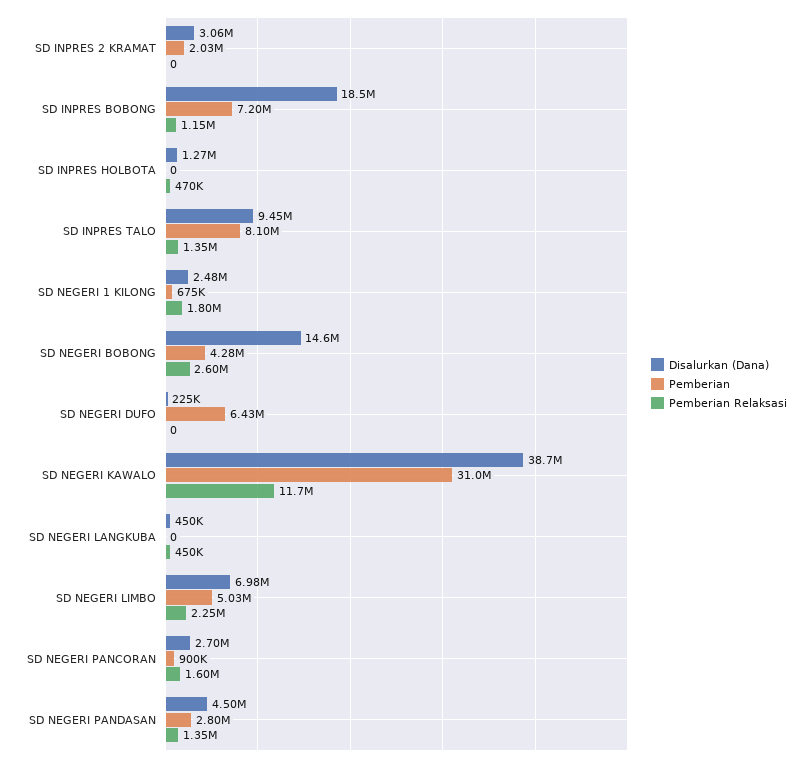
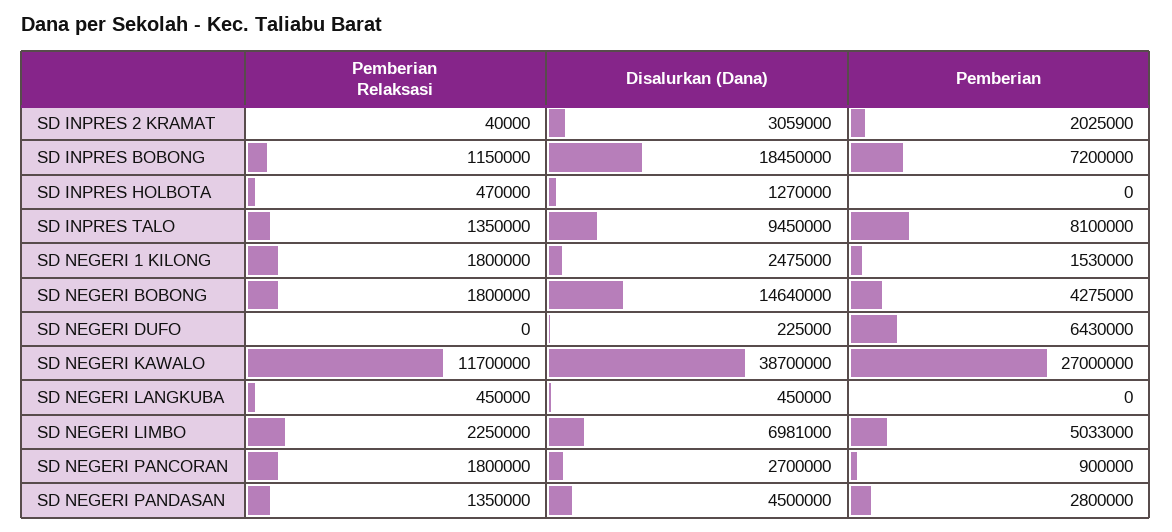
Pemberian Relaksasi, SD INPRES 2 KRAMAT: 0 -> 40000
Pemberian, SD NEGERI 1 KILONG: 675000 -> 1530000
Pemberian Relaksasi, SD NEGERI BOBONG: 2600000 -> 1800000
Pemberian, SD NEGERI KAWALO: 31000000 -> 27000000
Pemberian Relaksasi, SD NEGERI PANCORAN: 1600000 -> 1800000

